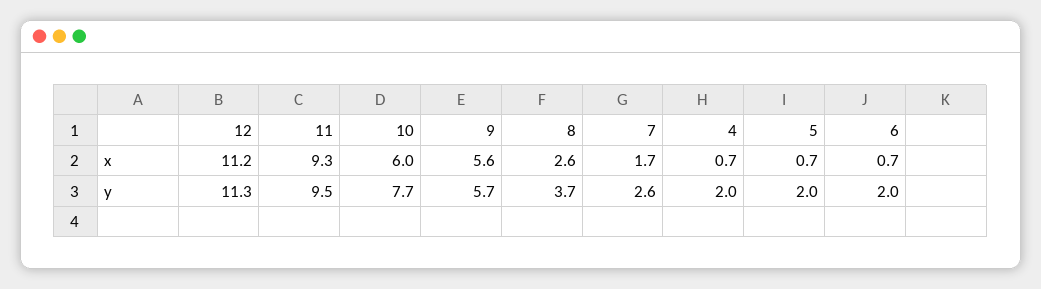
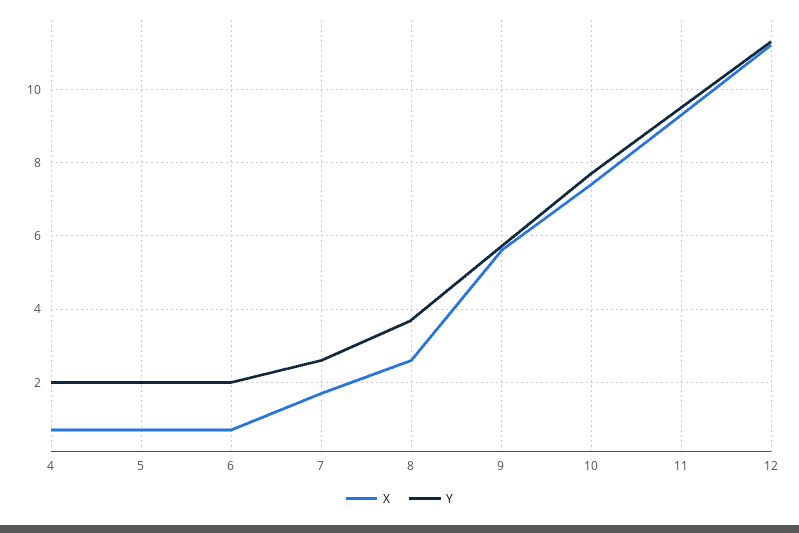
x, 10: 6 -> 7.5

